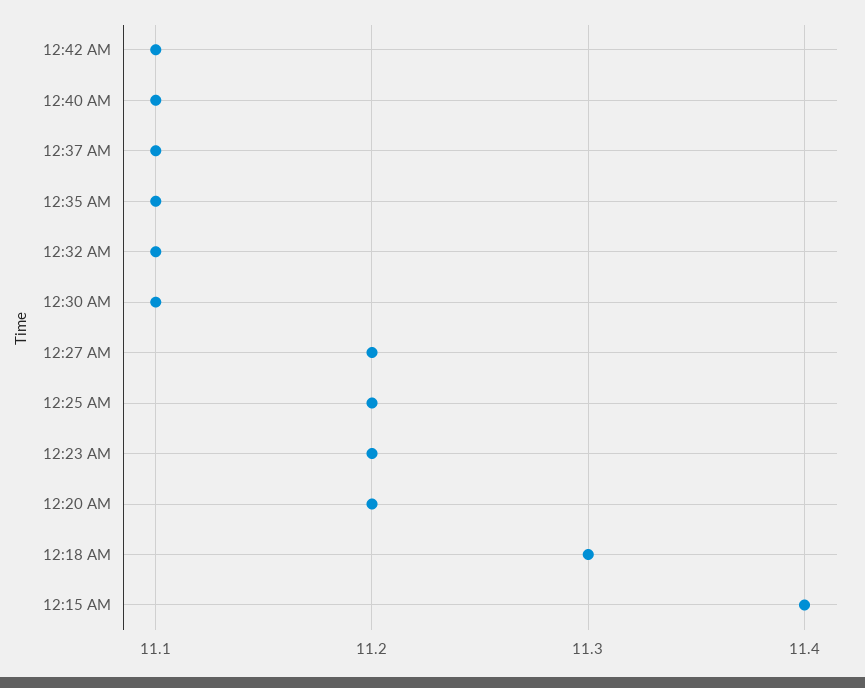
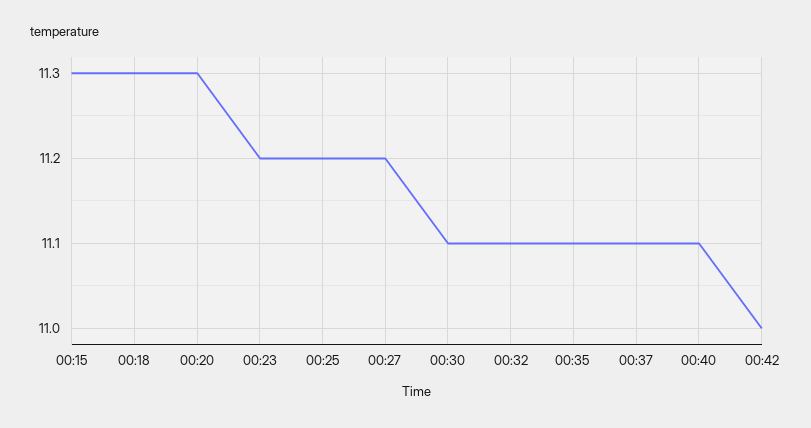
12:42 AM: 11.1 -> 11
12:20 AM: 11.2 -> 11.3
12:15 AM: 11.4 -> 11.3

